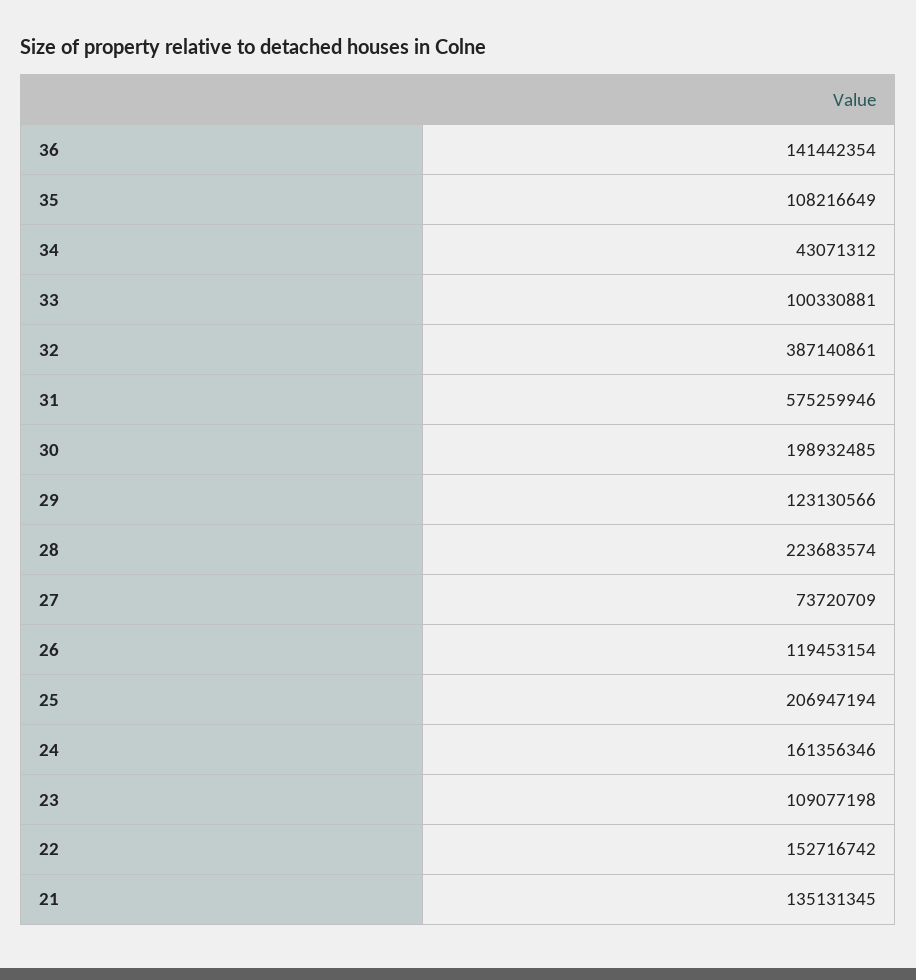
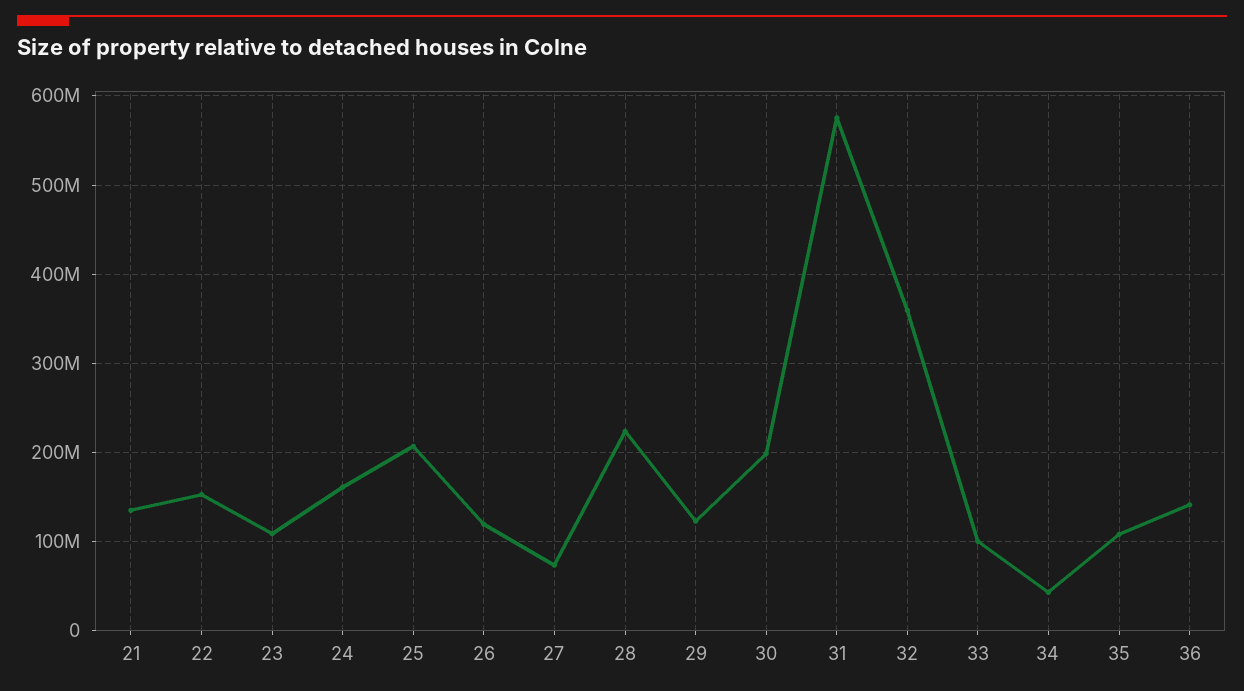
32: 387140861 -> 360000000

